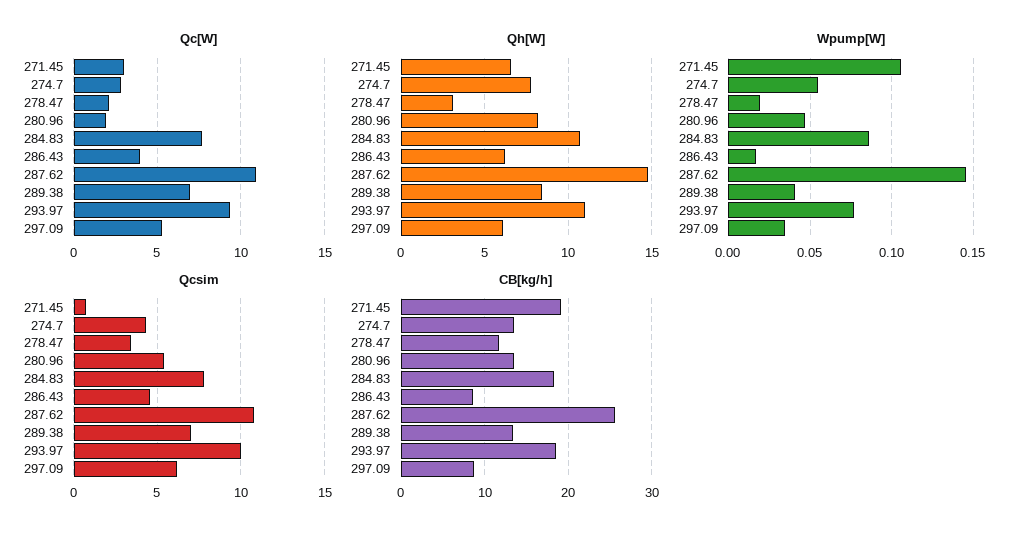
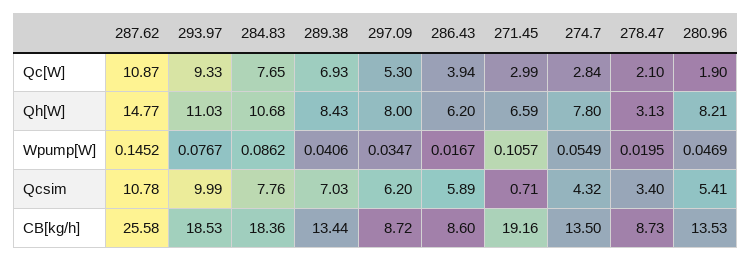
Qh[W], 297.09: 6 -> 8
Qcsim, 286.43: 4.5 -> 5.89
CB[kg/h], 278.47: 12 -> 8.73

